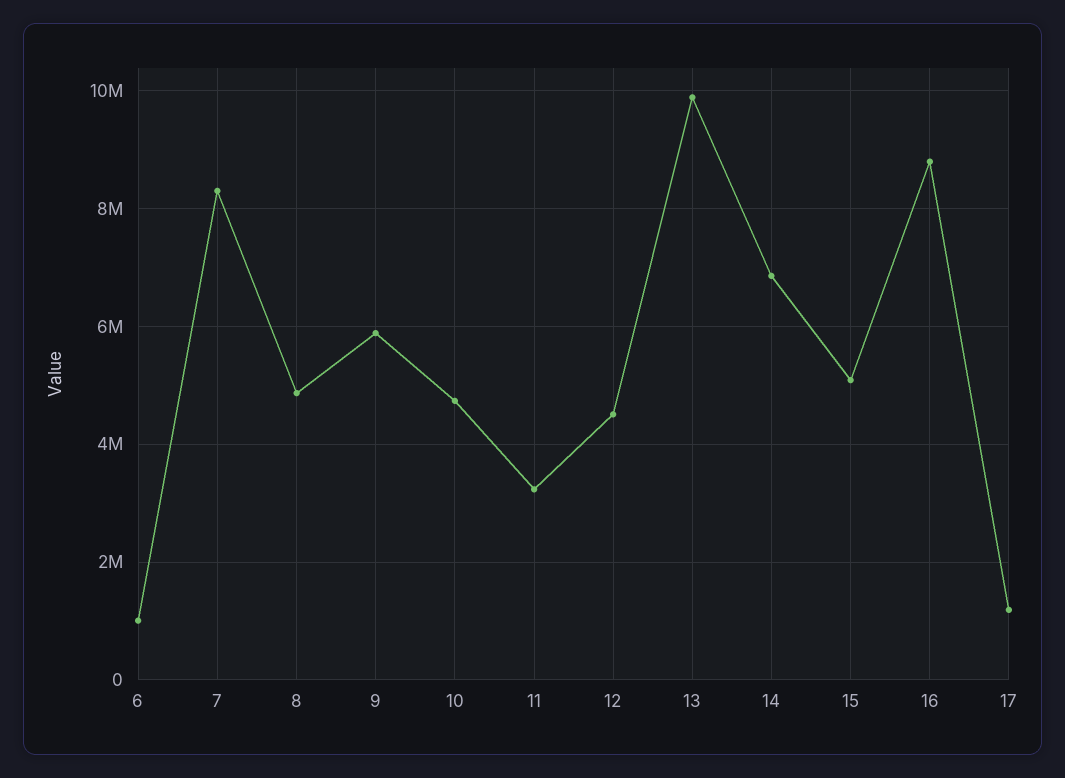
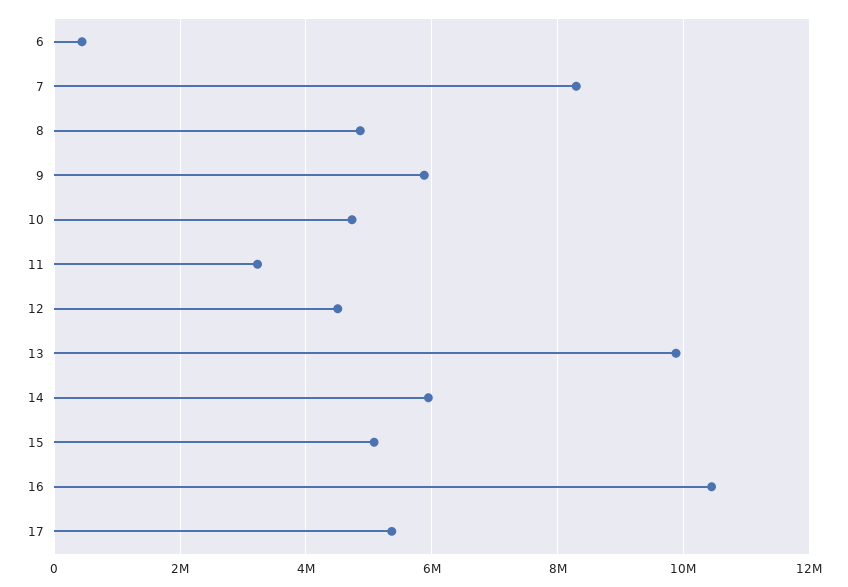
6: 1000000 -> 400000
14: 6800000 -> 6000000
16: 8800000 -> 10400000
17: 1200000 -> 5400000

